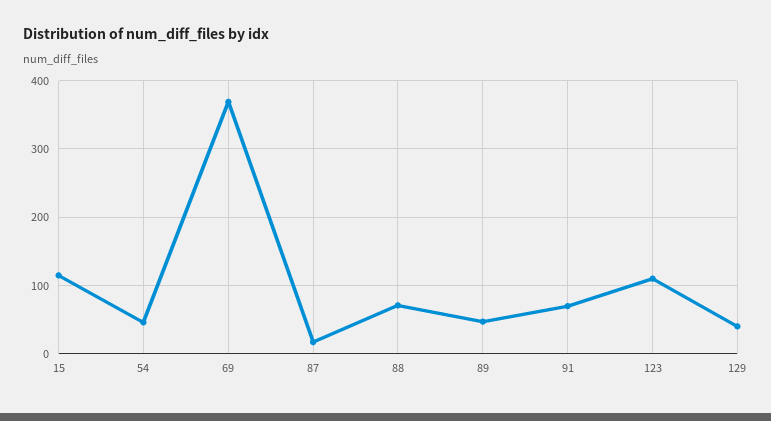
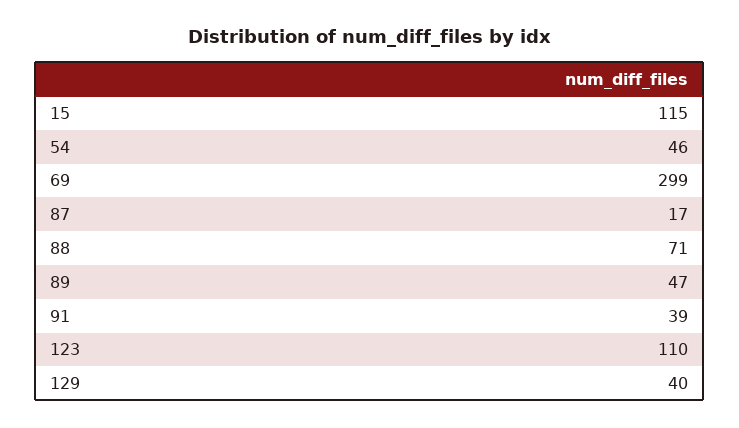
69: 370 -> 299
91: 70 -> 39

